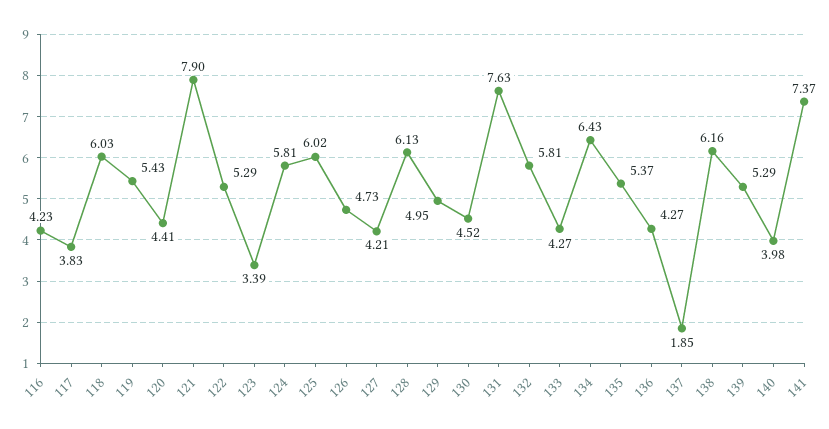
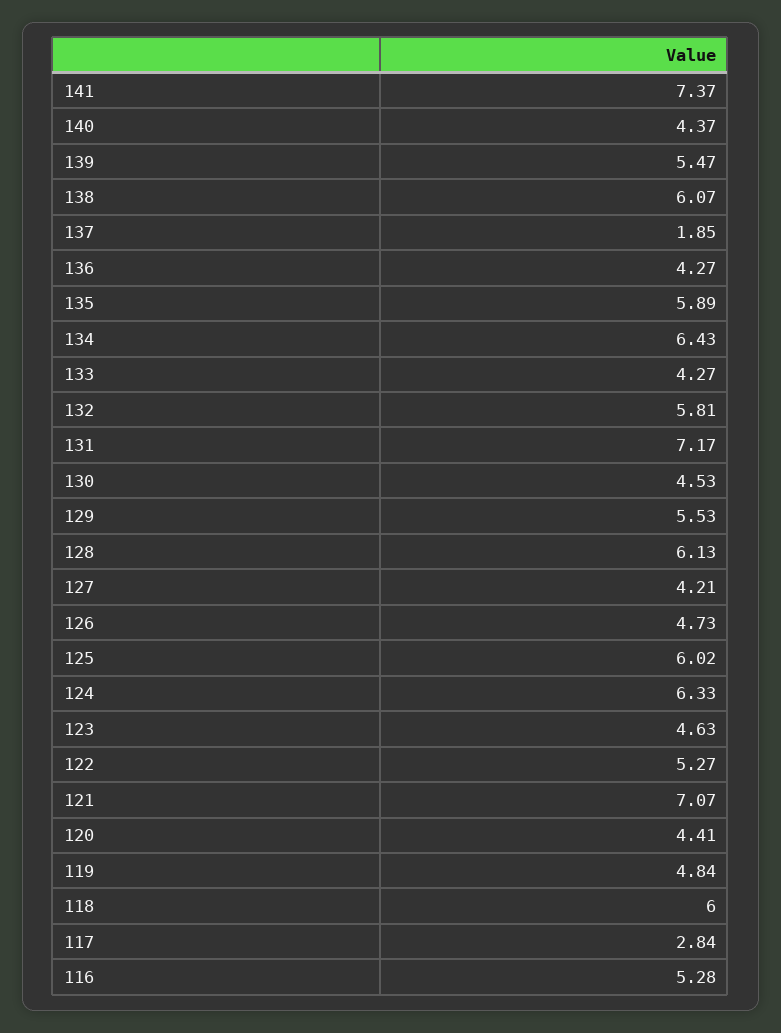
116: 4.23 -> 5.28
117: 3.83 -> 2.84
118: 6.03 -> 6
119: 5.43 -> 4.84
121: 7.9 -> 7.07
122: 5.29 -> 5.27
123: 3.39 -> 4.63
124: 5.81 -> 6.33
129: 4.95 -> 5.53
130: 4.52 -> 4.53
131: 7.63 -> 7.17
135: 5.37 -> 5.89
138: 6.16 -> 6.07
139: 5.29 -> 5.47
140: 3.98 -> 4.37

